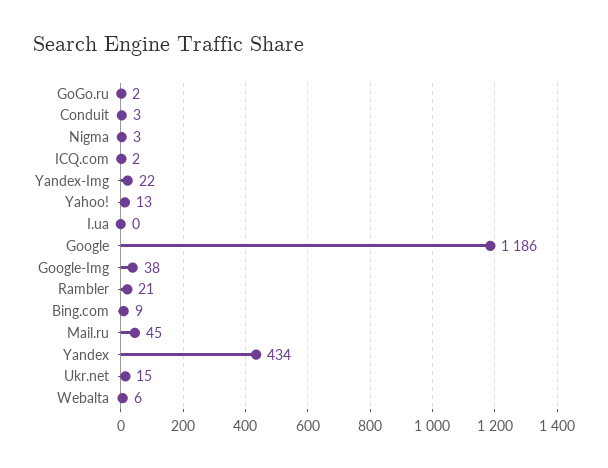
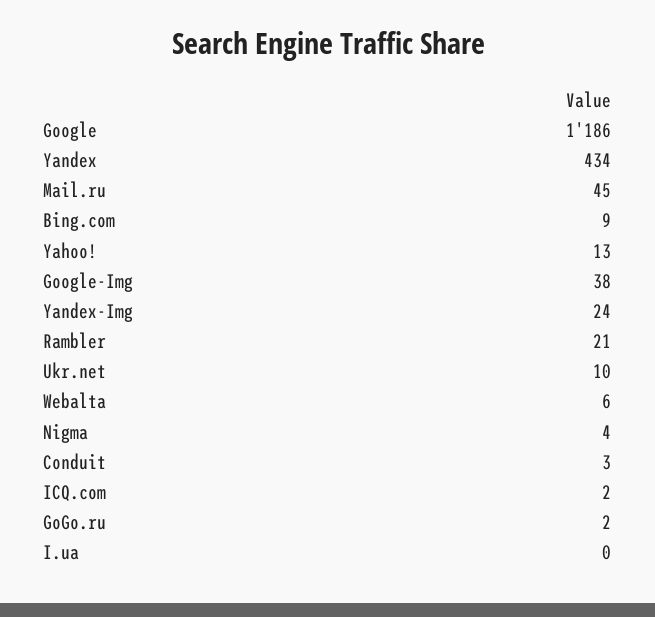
Nigma: 3 -> 4
Yandex-Img: 22 -> 24
Ukr.net: 15 -> 10

